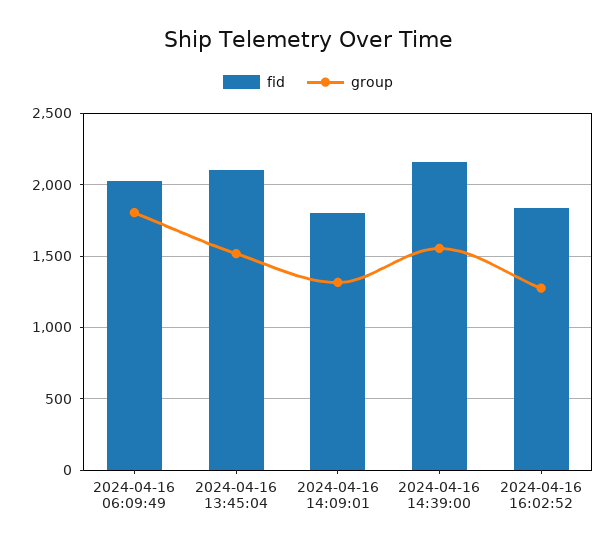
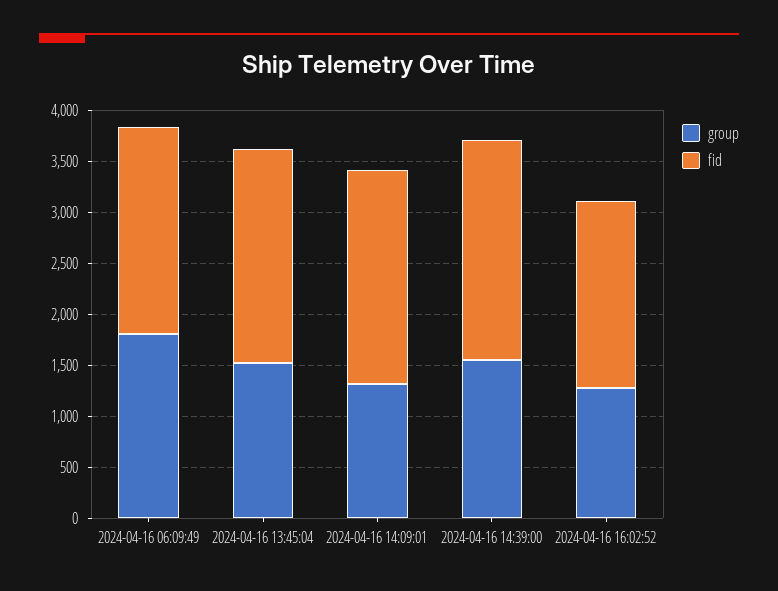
fid, 2024-04-16 14:09:01: 1800 -> 2100

